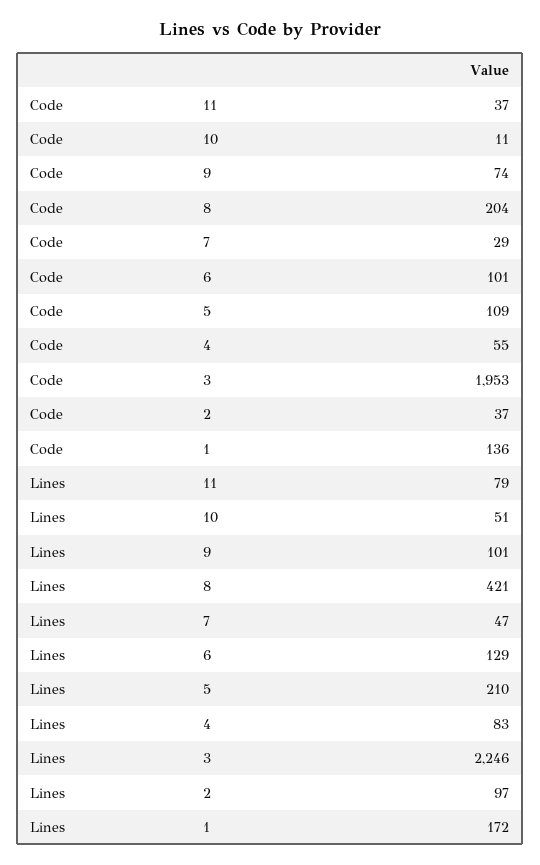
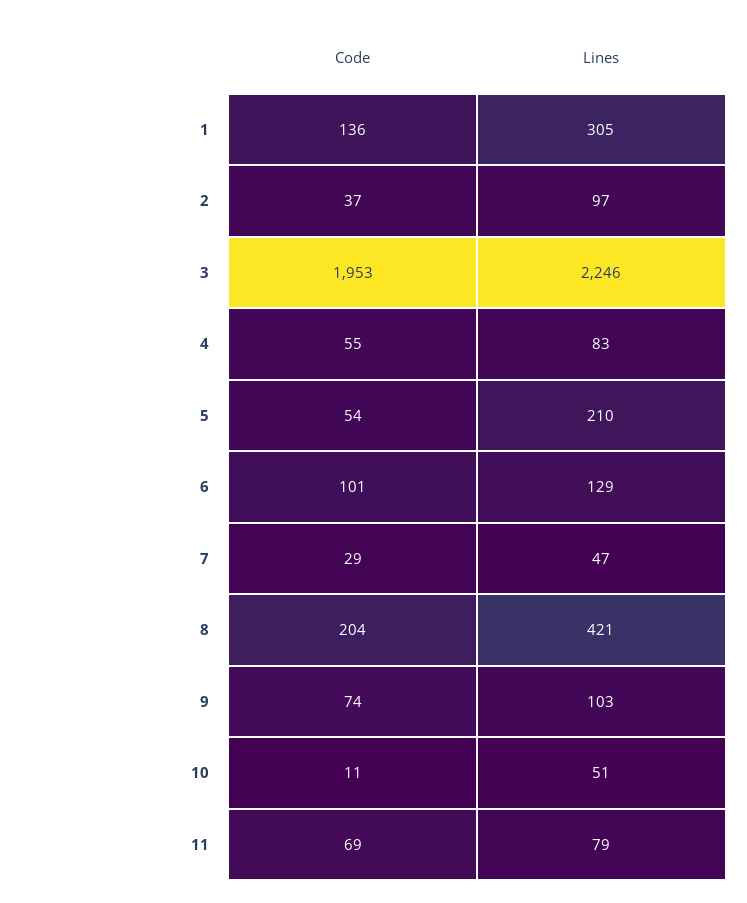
Code, 11: 37 -> 69
Code, 5: 109 -> 54
Lines, 9: 101 -> 103
Lines, 1: 172 -> 305

